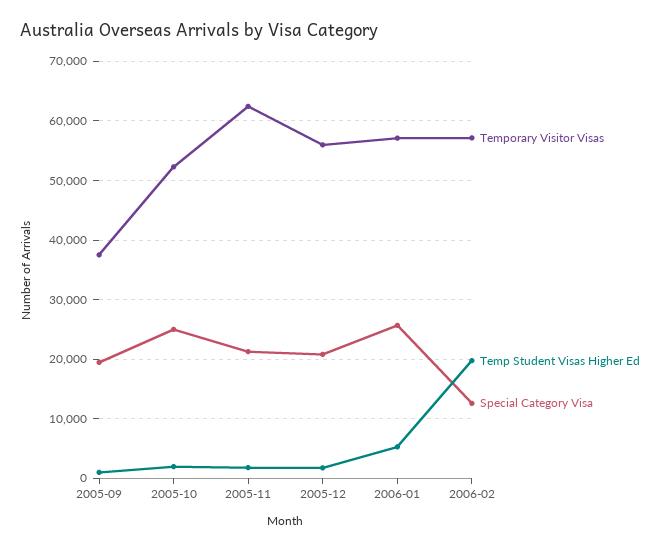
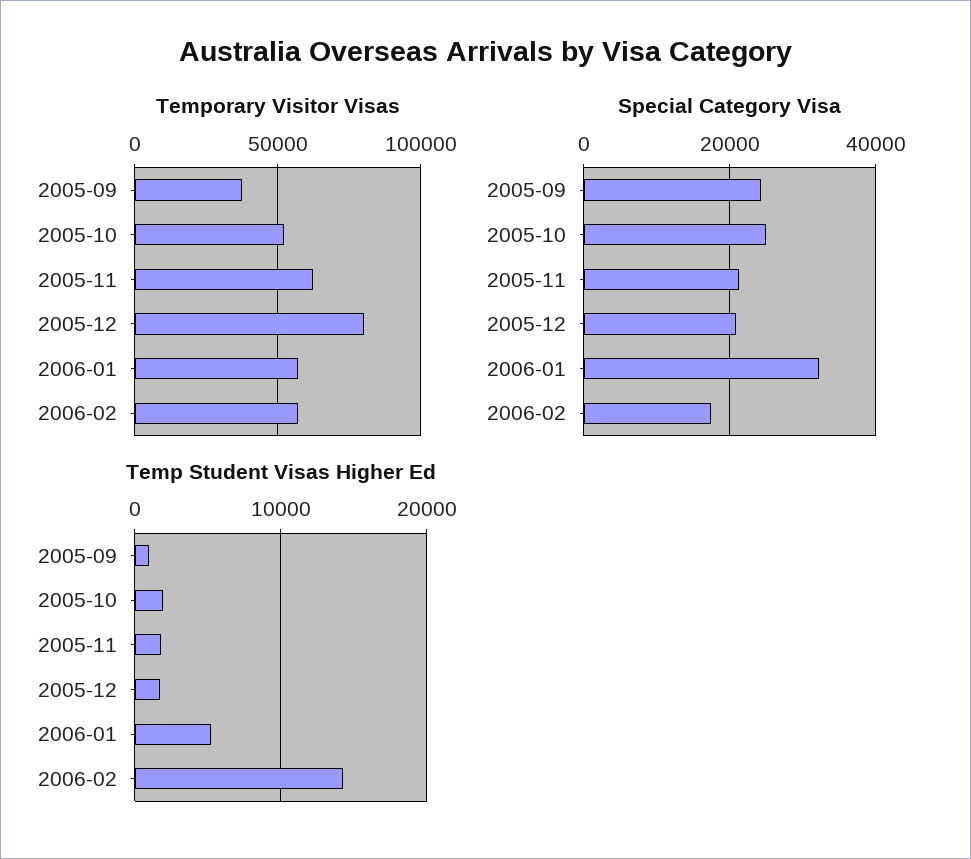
Special Category Visa, 2005-09: 20000 -> 24000
Temporary Visitor Visas, 2005-12: 56000 -> 80000
Special Category Visa, 2006-01: 26000 -> 32000
Temp Student Visas Higher Ed, 2006-02: 20000 -> 14000
Special Category Visa, 2006-02: 12000 -> 18000

